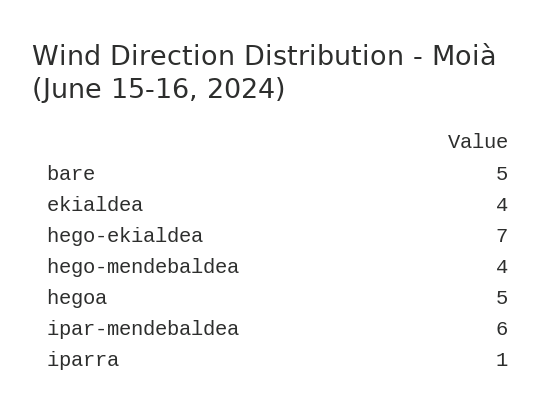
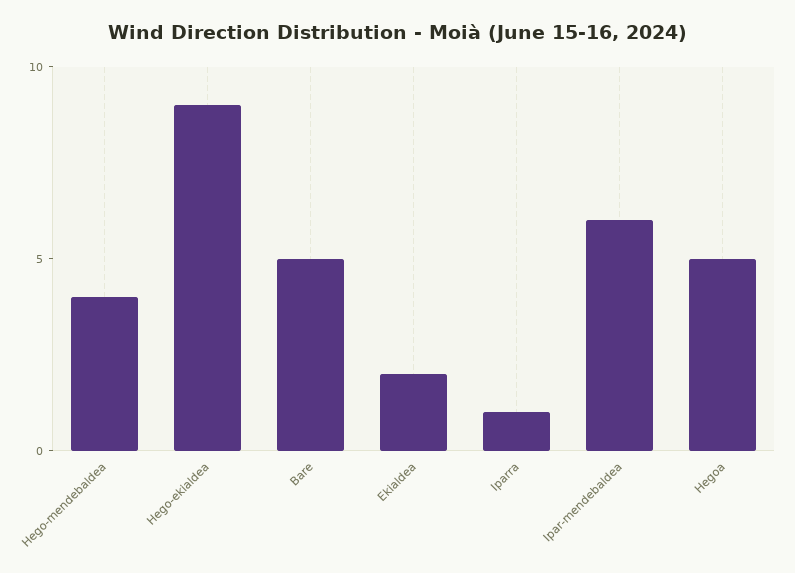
ekialdea: 4 -> 2
hego-ekialdea: 7 -> 9

